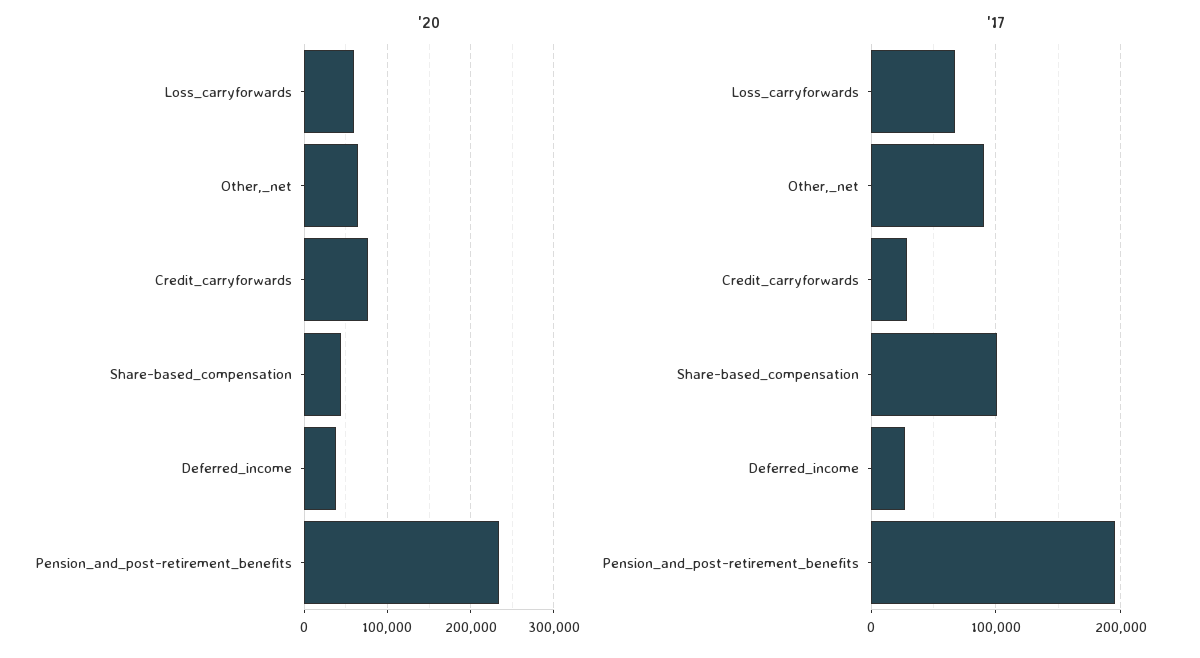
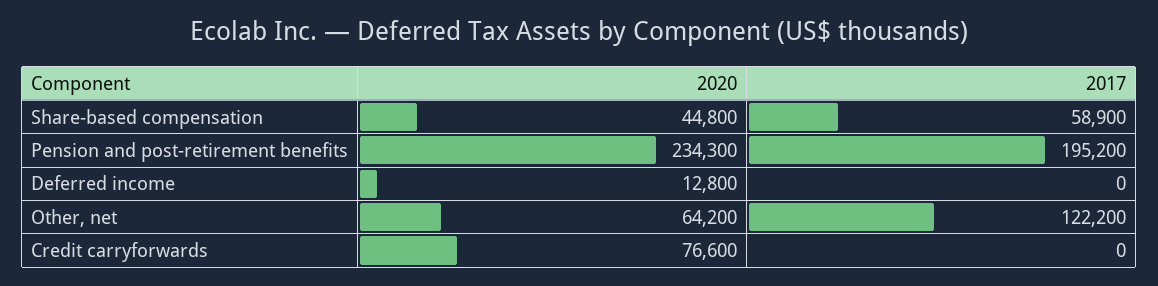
'20, Loss_carryforwards: 60000 -> none
'20, Deferred_income: 40000 -> 12800
'17, Loss_carryforwards: 70000 -> none
'17, Other,_net: 90000 -> 122200
'17, Credit_carryforwards: 30000 -> 0
'17, Share-based_compensation: 100000 -> 58900
'17, Deferred_income: 30000 -> 0

